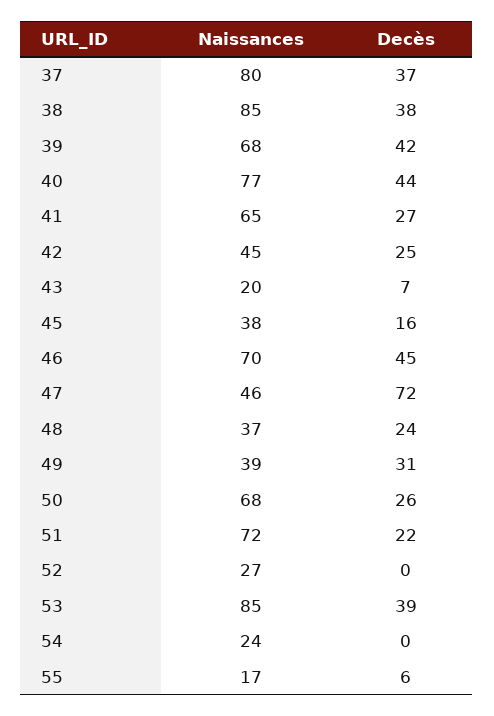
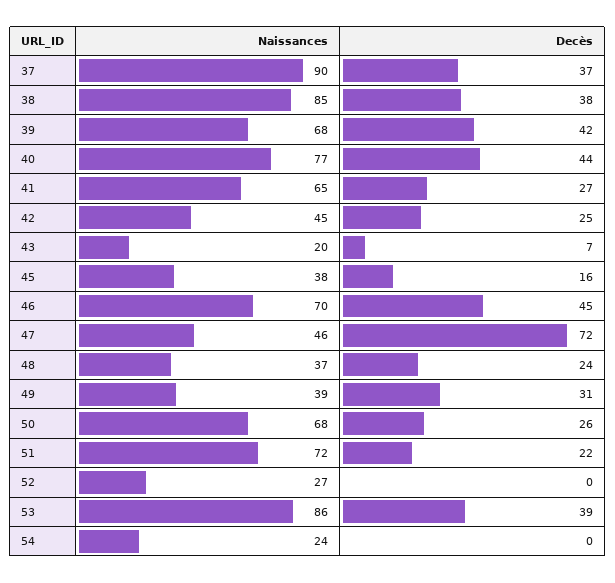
Naissances, 37: 80 -> 90
Naissances, 53: 85 -> 86
Naissances, 55: 17 -> none
Decès, 55: 6 -> none

